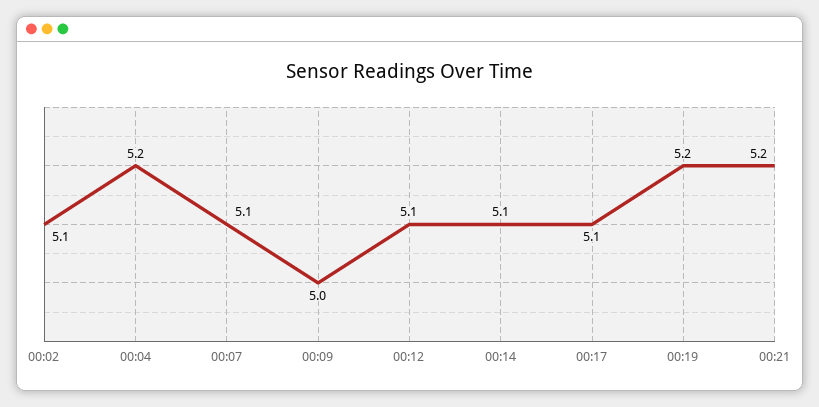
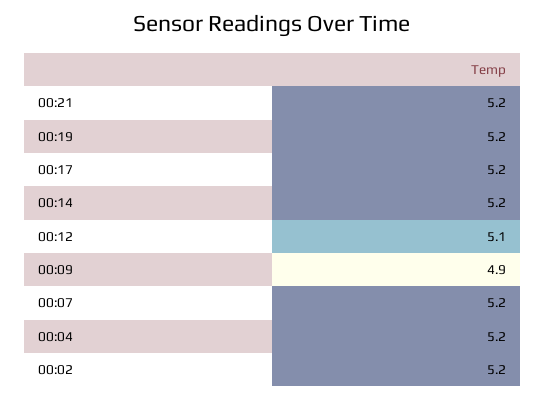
00:02: 5.1 -> 5.2
00:07: 5.1 -> 5.2
00:09: 5 -> 4.9
00:14: 5.1 -> 5.2
00:17: 5.1 -> 5.2

